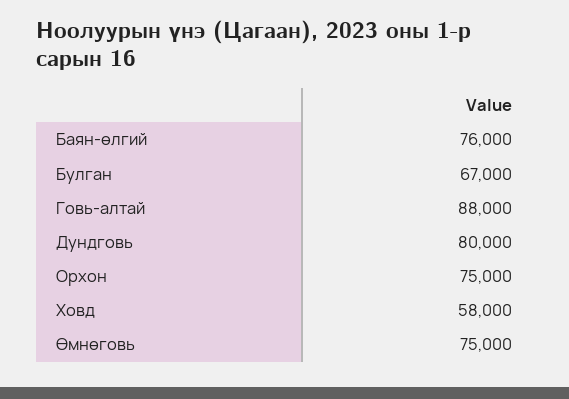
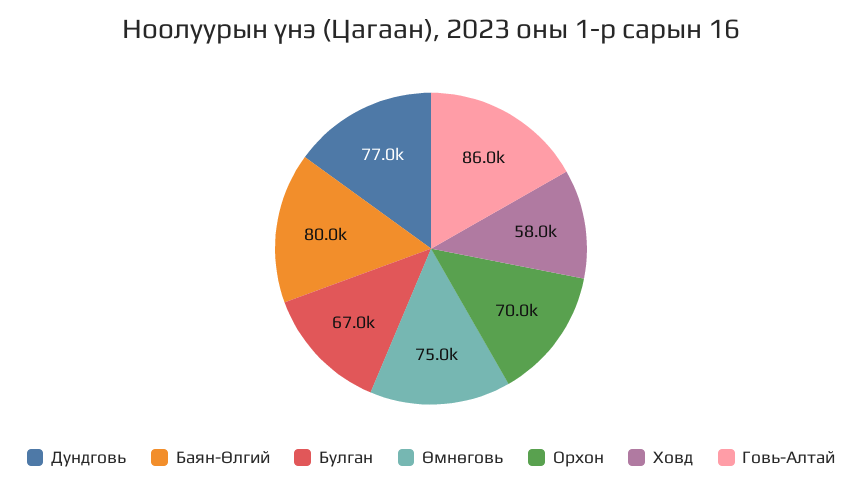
Баян-өлгий: 76000 -> 80000
Говь-алтай: 88000 -> 86000
Дундговь: 80000 -> 77000
Орхон: 75000 -> 70000

